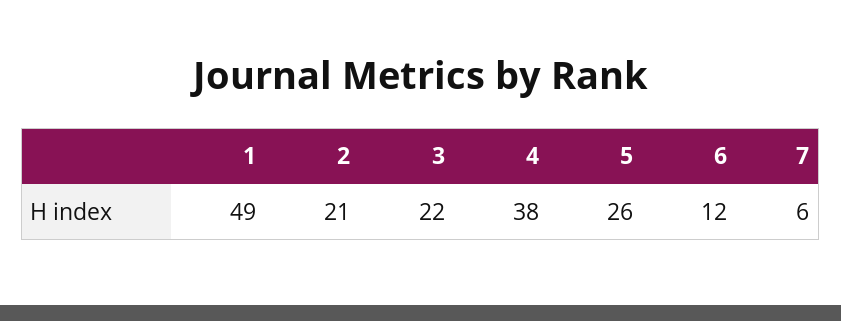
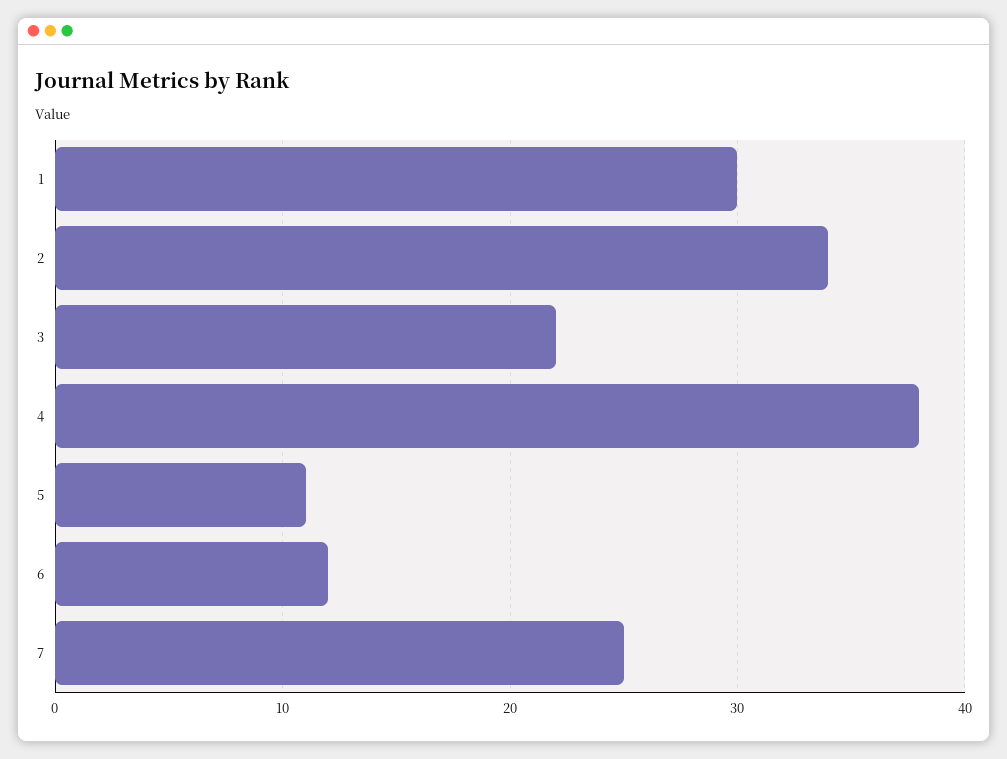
1: 49 -> 30
2: 21 -> 34
5: 26 -> 11
7: 6 -> 25

